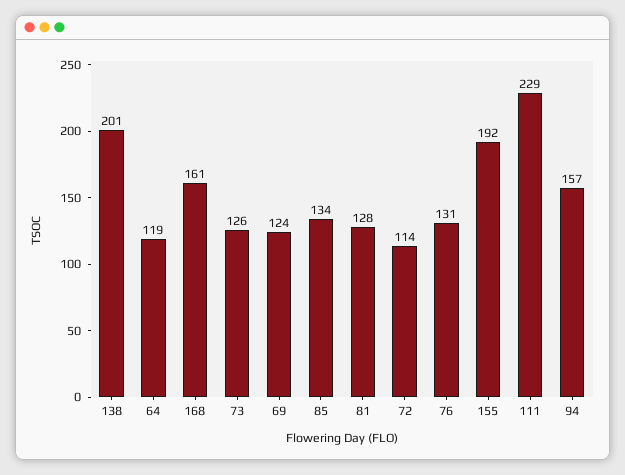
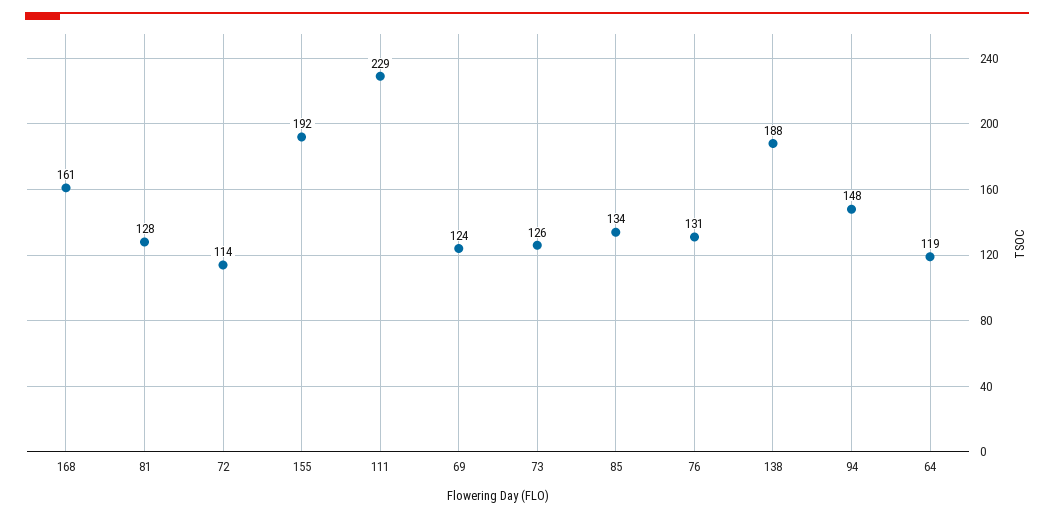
138: 201 -> 188
94: 157 -> 148

